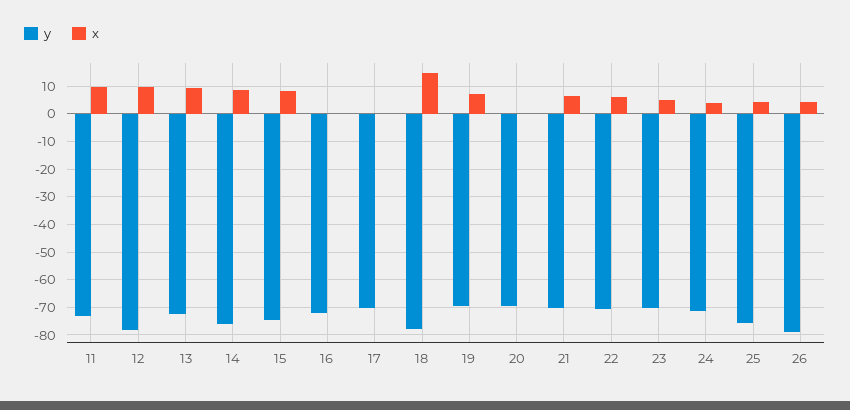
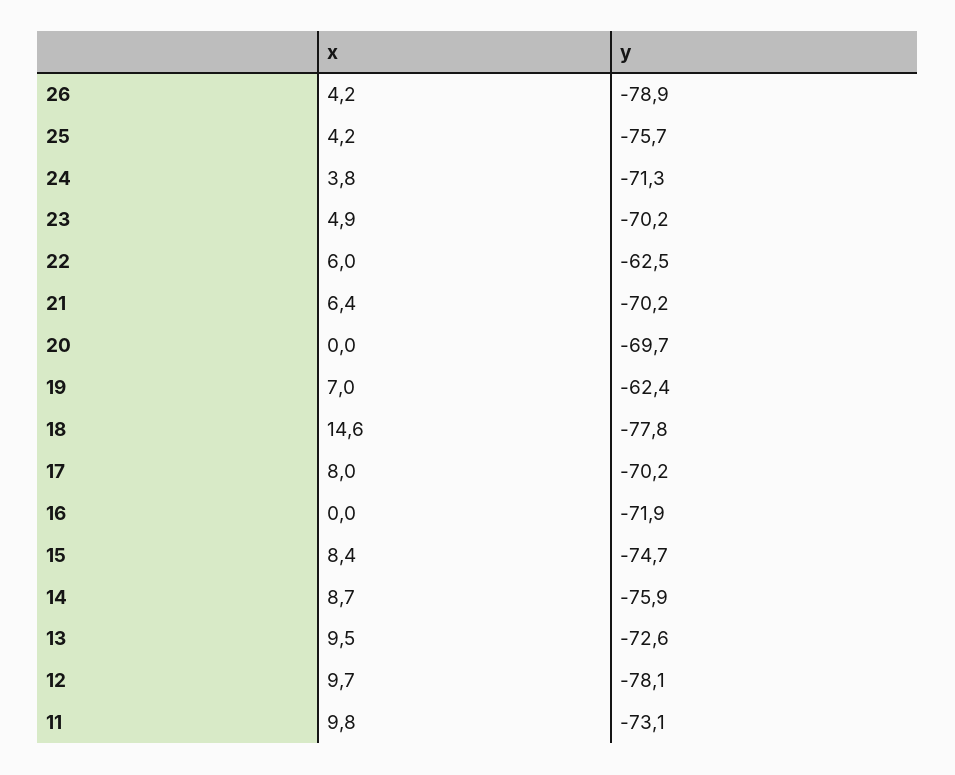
x, 17: 0 -> 8
y, 19: -70 -> -62.4
y, 22: -70 -> -62.5

